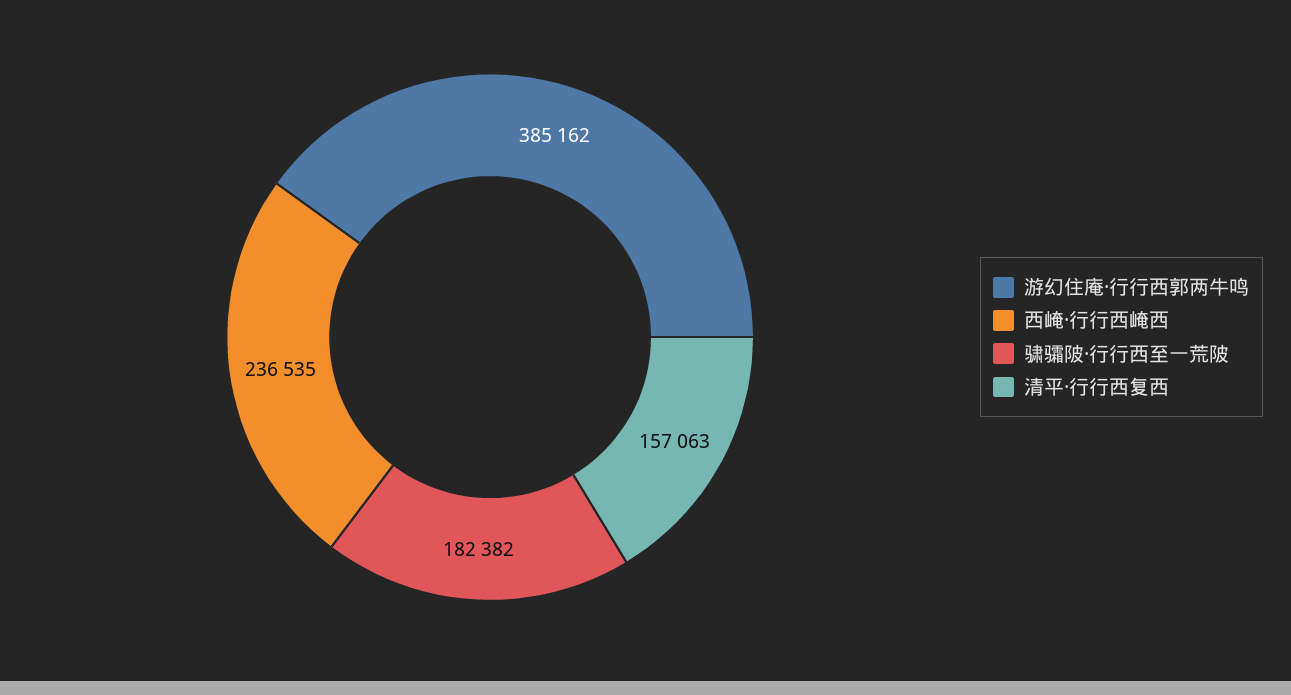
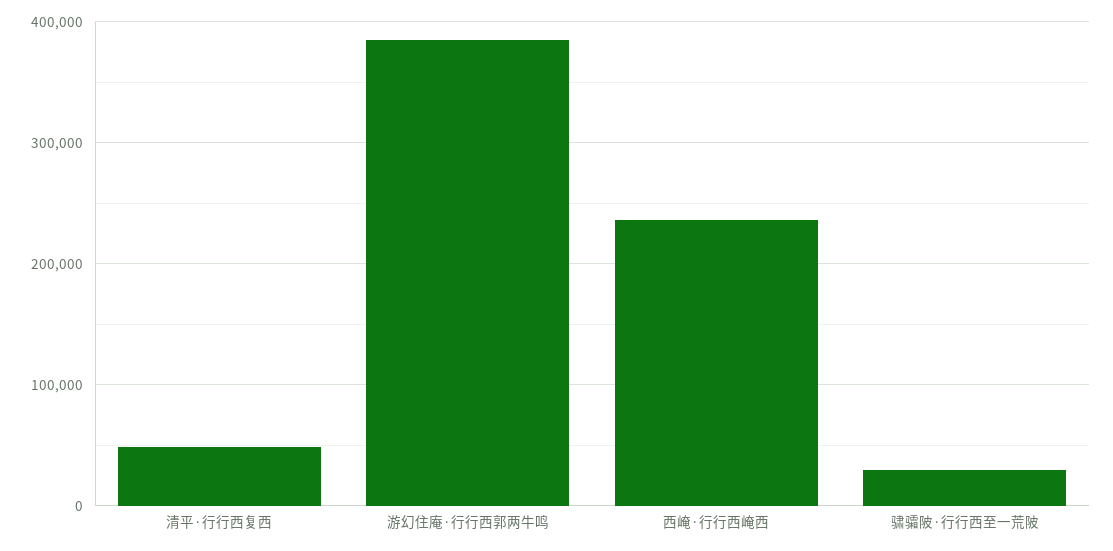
骕骦陂·行行西至一荒陂: 182382 -> 30000
清平·行行西复西: 157063 -> 50000

